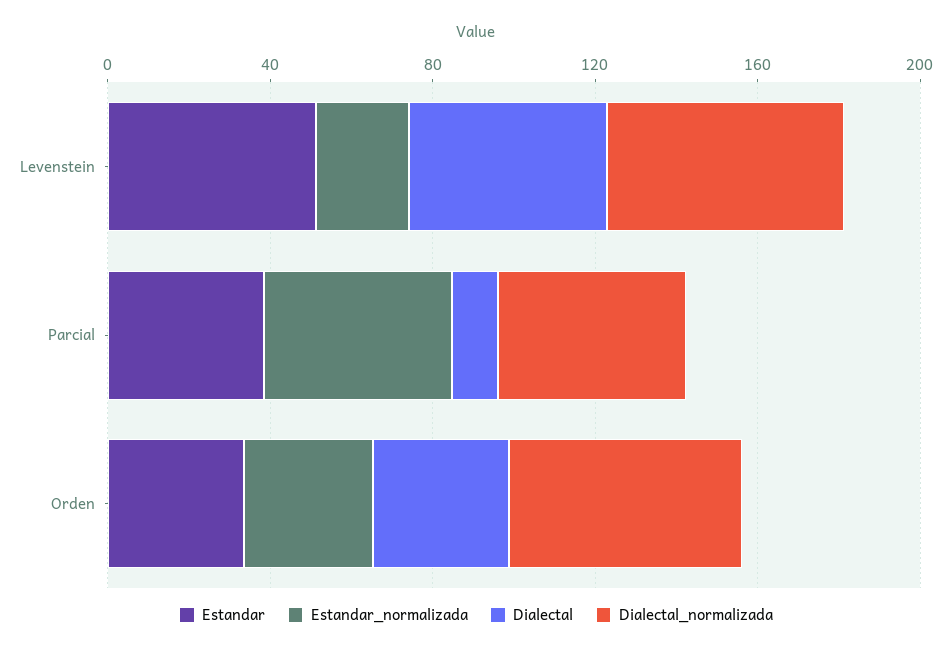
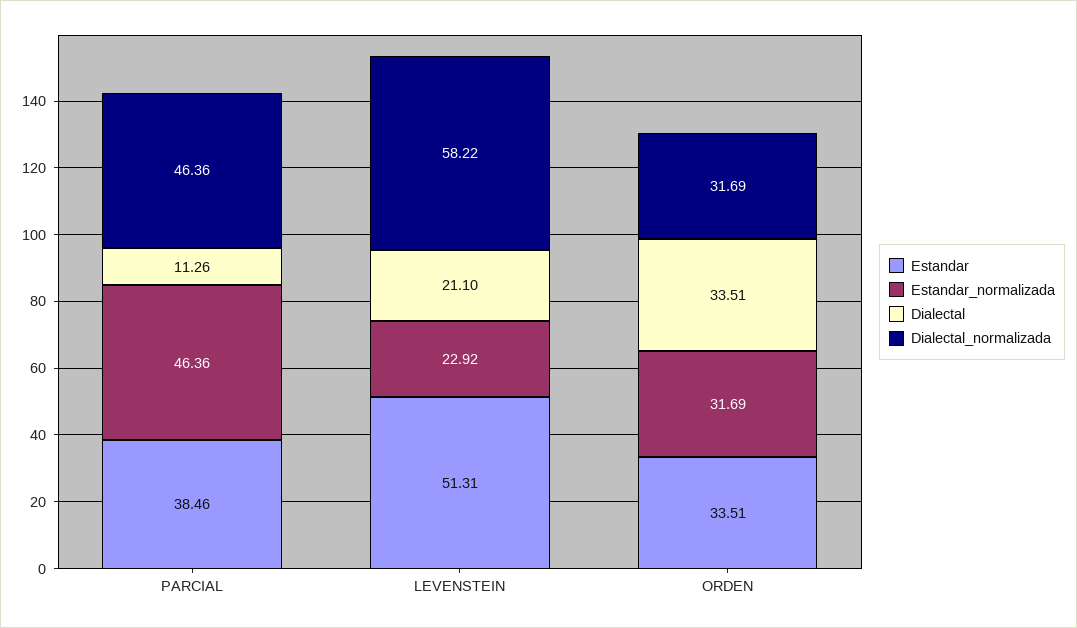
Dialectal, Levenstein: 50 -> 21.1
Dialectal_normalizada, Orden: 60 -> 31.69

